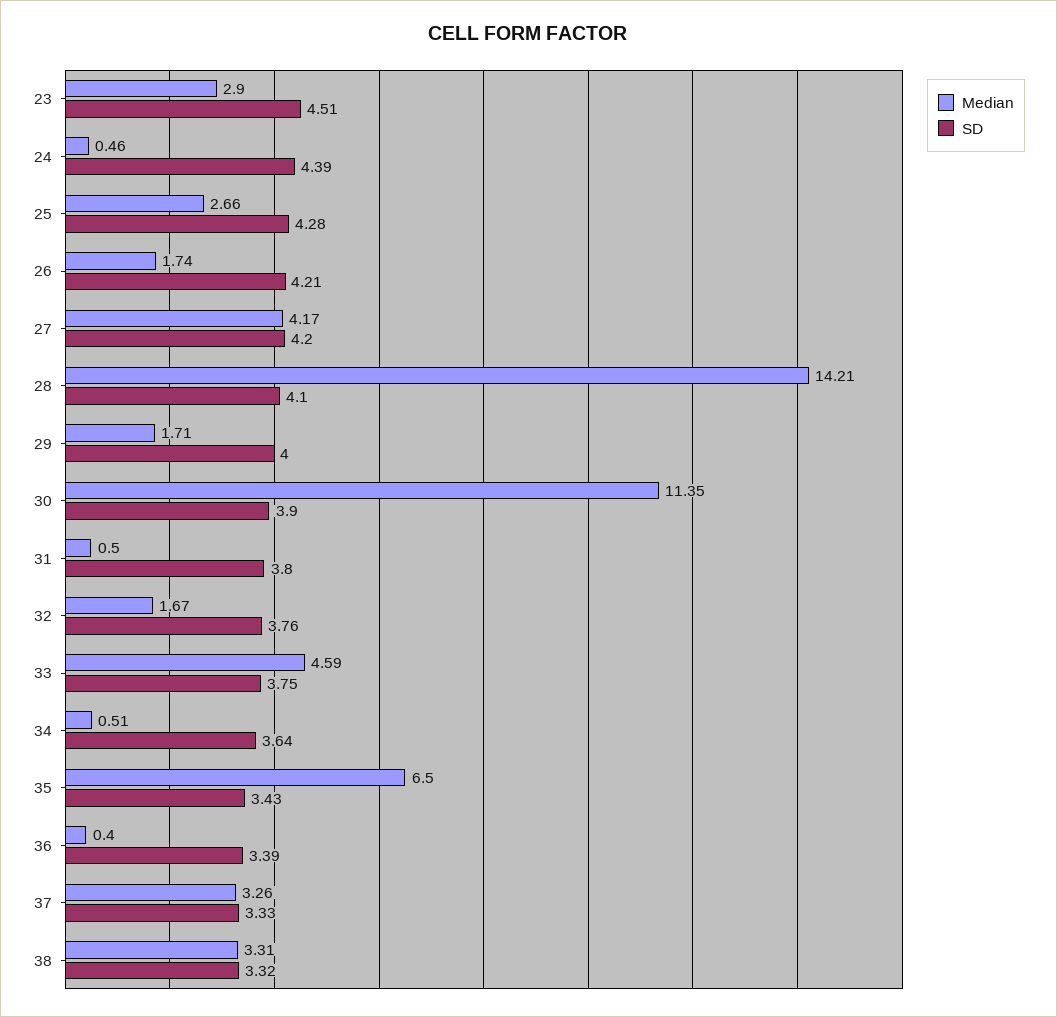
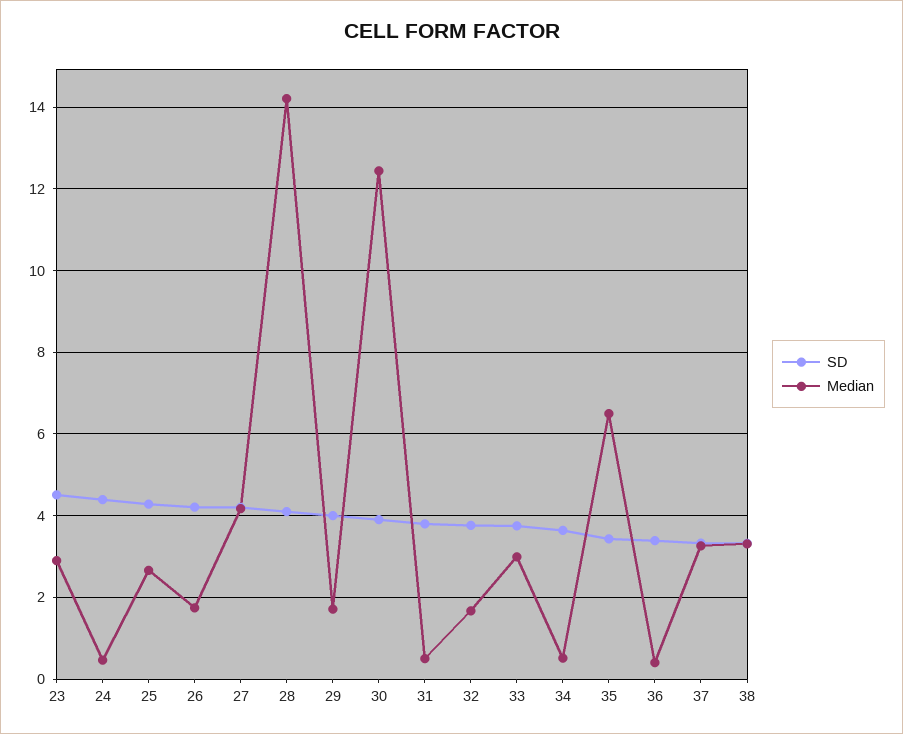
Median, 30: 11.35 -> 12.4
Median, 33: 4.59 -> 3

